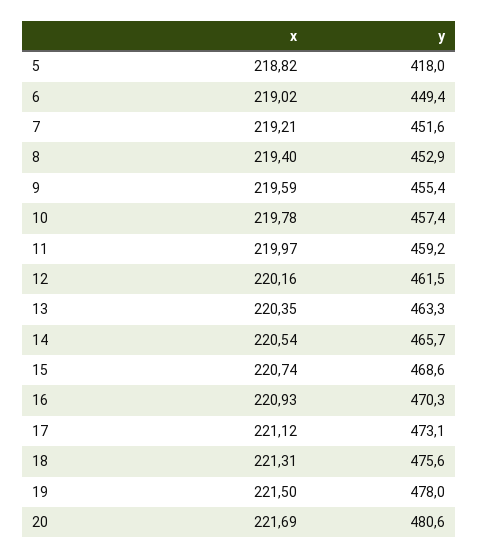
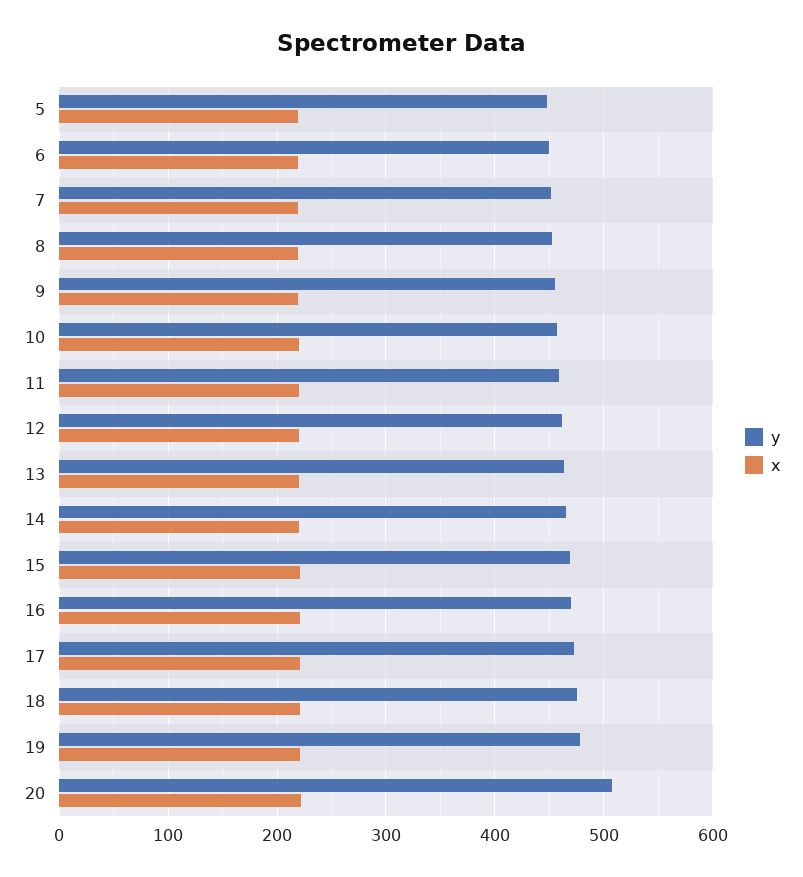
y, 5: 418 -> 450
y, 20: 480.6 -> 510

